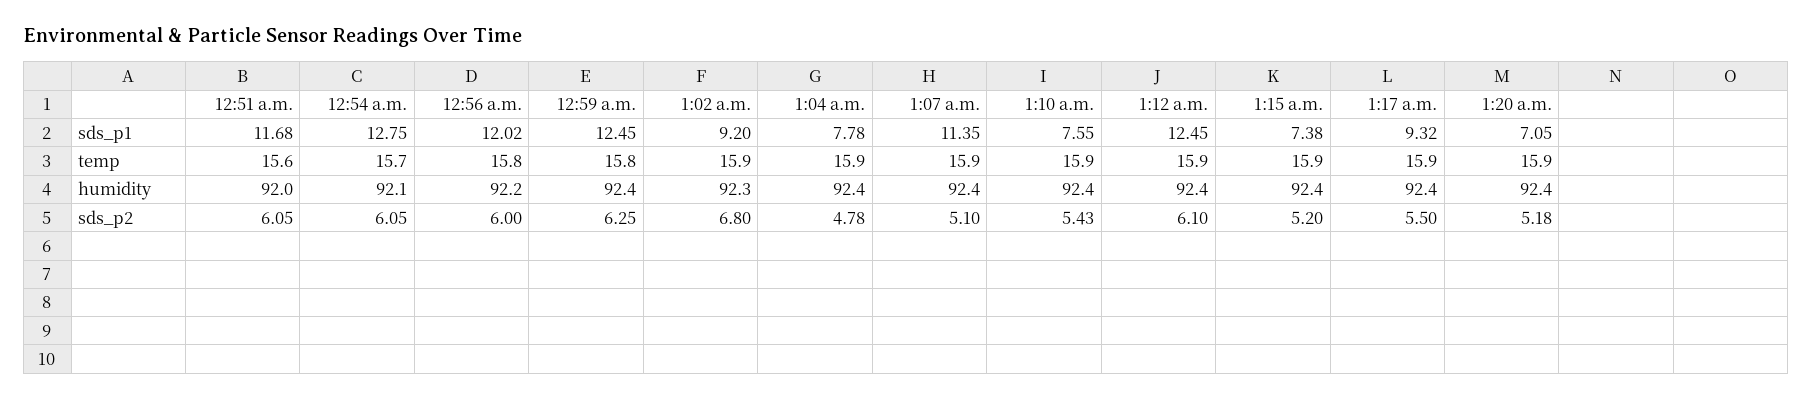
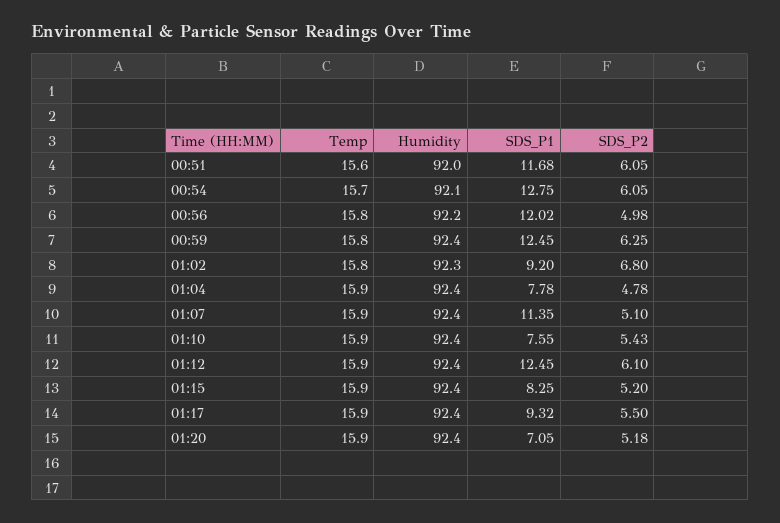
1:15 a.m., sds_p1: 7.38 -> 8.25
1:02 a.m., temp: 15.9 -> 15.8
12:56 a.m., sds_p2: 6 -> 4.98

